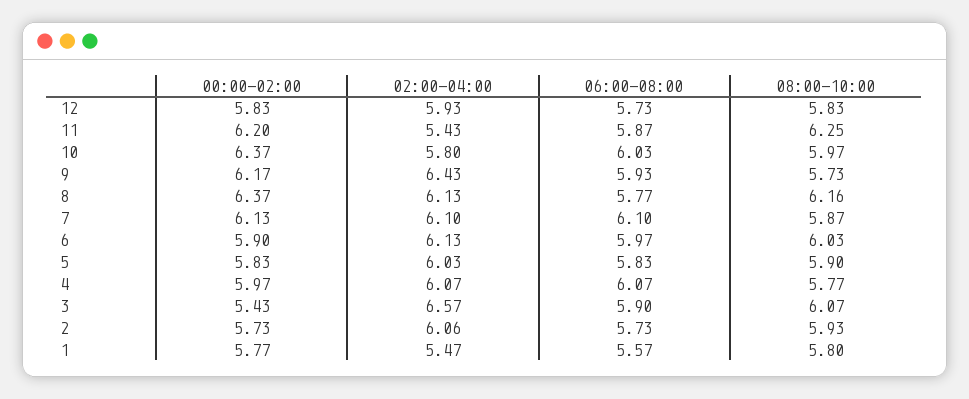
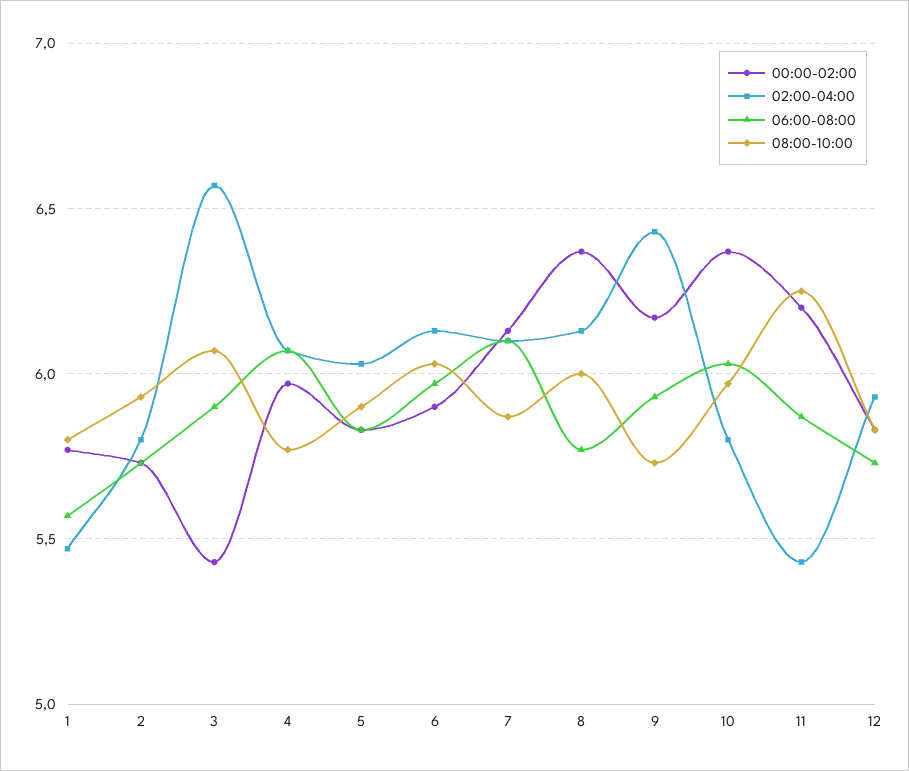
08:00-10:00, 8: 6.16 -> 6
02:00-04:00, 2: 6.06 -> 5.8

